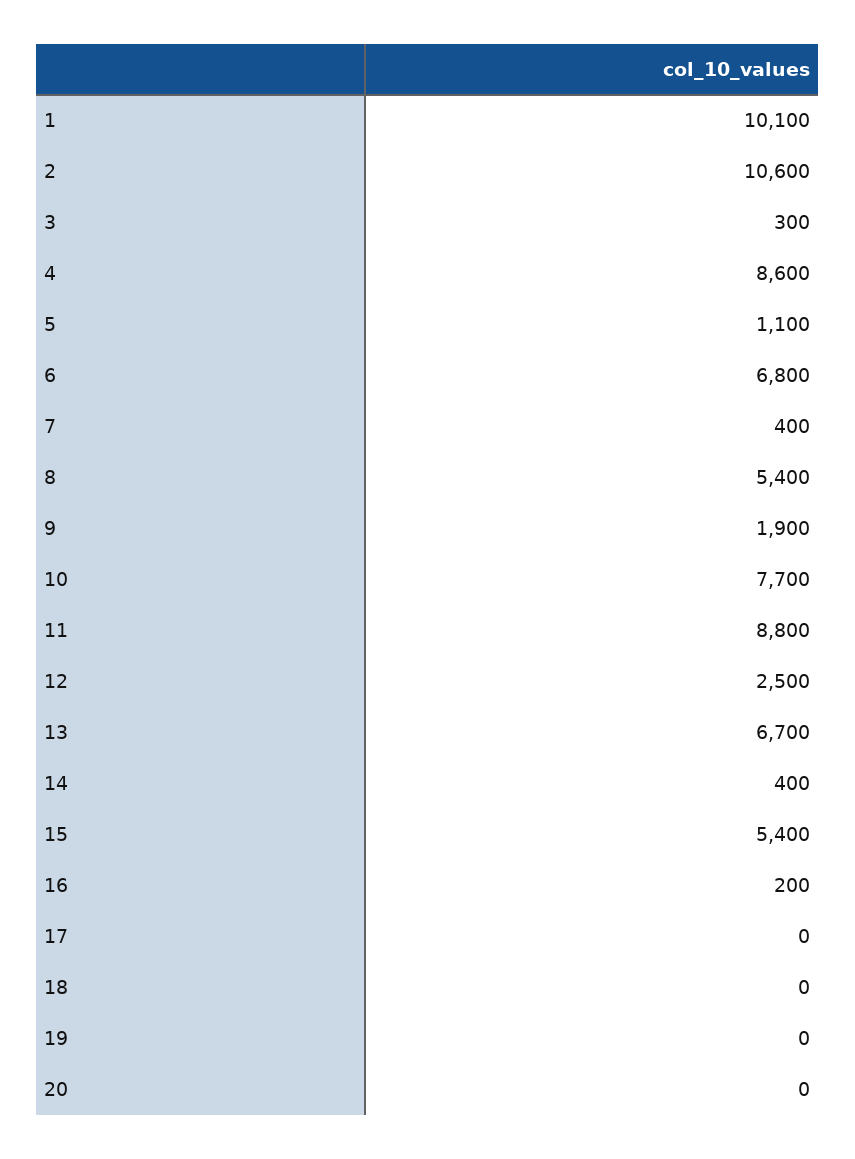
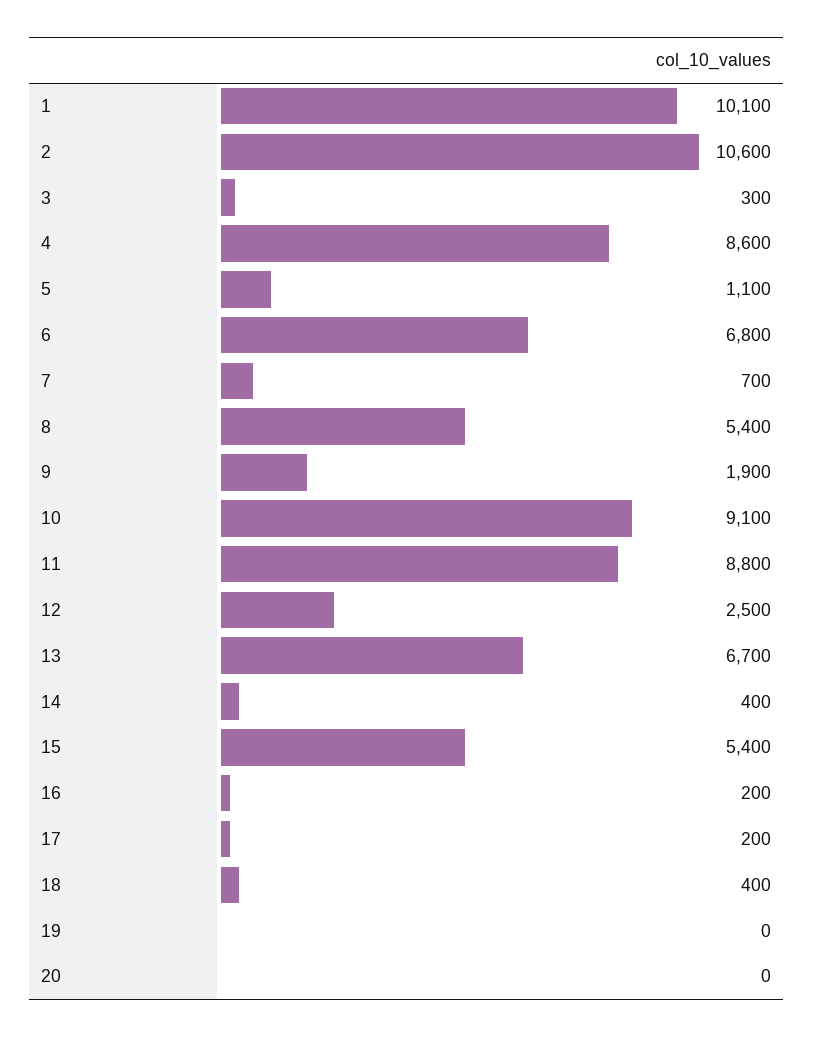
7: 400 -> 700
10: 7700 -> 9100
17: 0 -> 200
18: 0 -> 400

